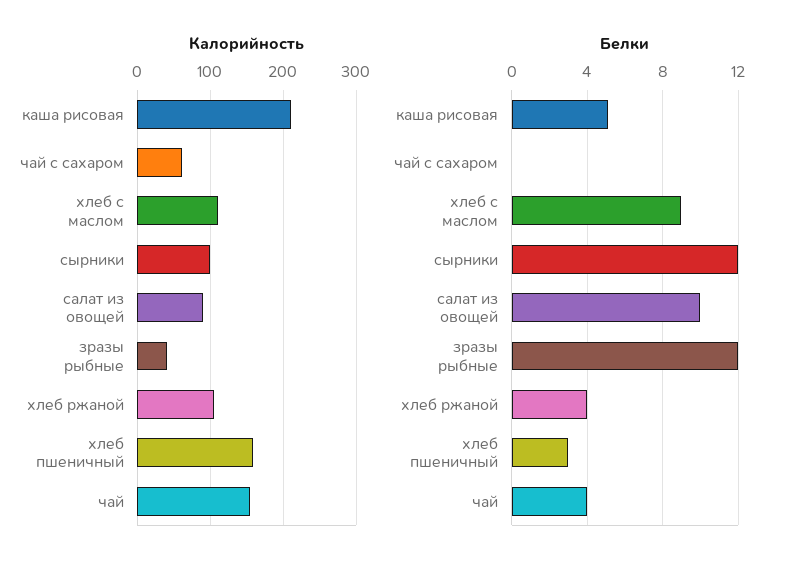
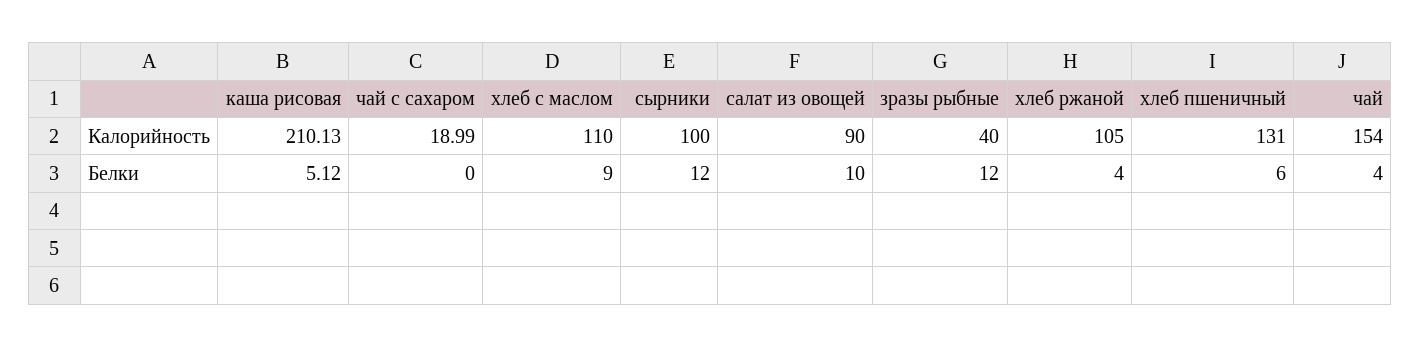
Калорийность, чай с сахаром: 60 -> 18.99
Калорийность, хлеб пшеничный: 160 -> 131
Белки, хлеб пшеничный: 3 -> 6

